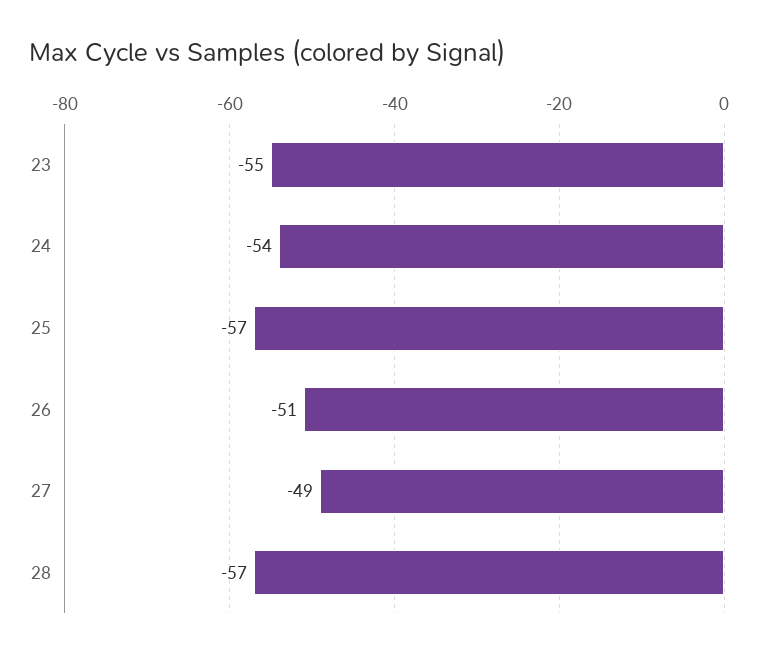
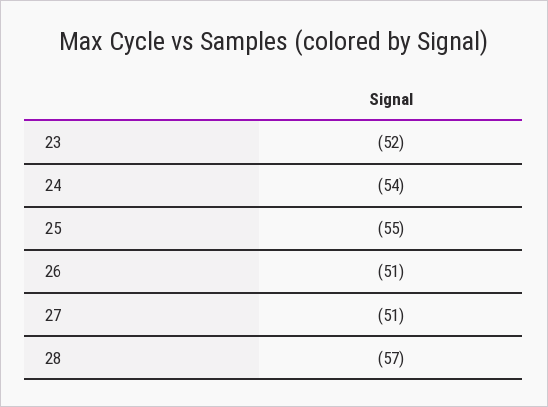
23: -55 -> -52
25: -57 -> -55
27: -49 -> -51

